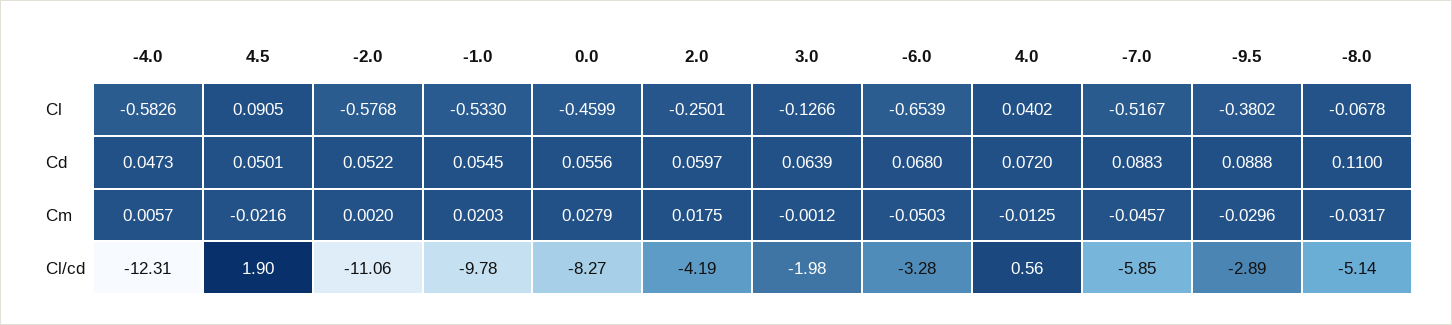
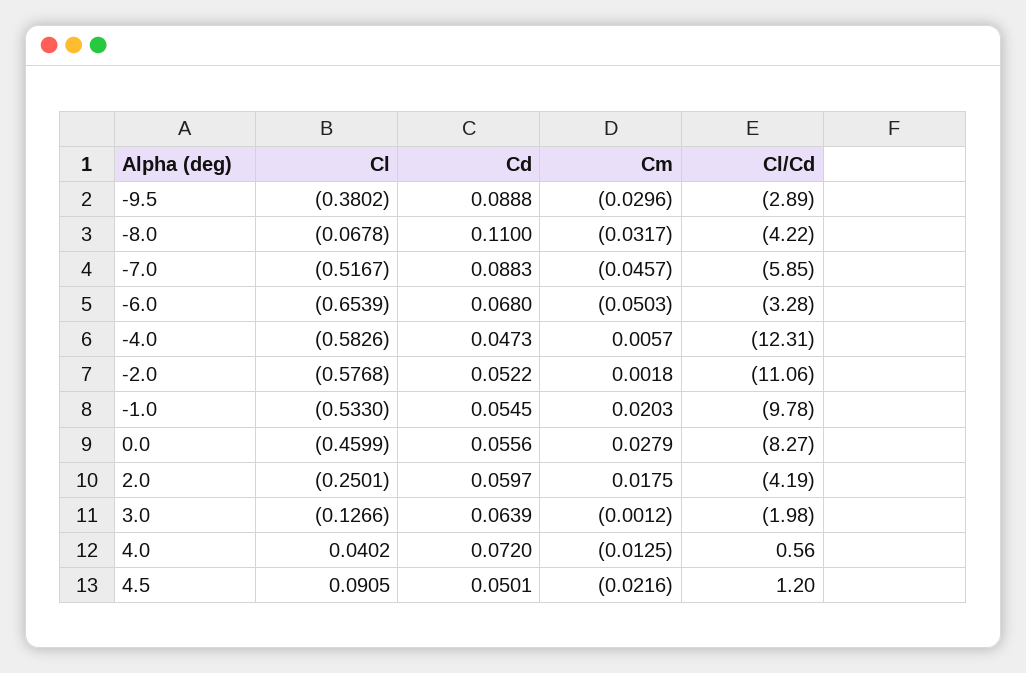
-2.0, Cm: 0.002 -> 0.0018
4.5, Cl/cd: 1.9 -> 1.2
-8.0, Cl/cd: -5.14 -> -4.22

